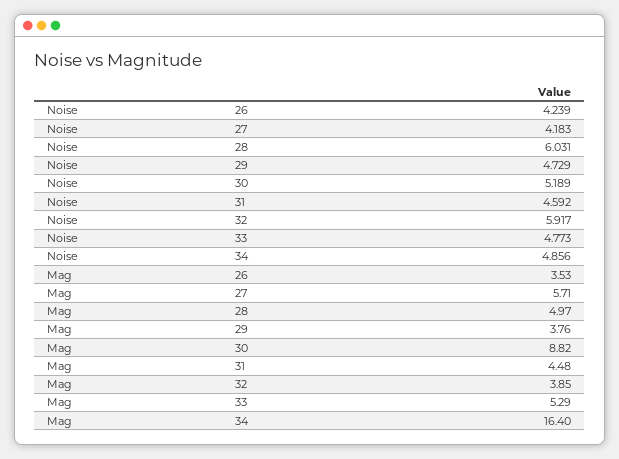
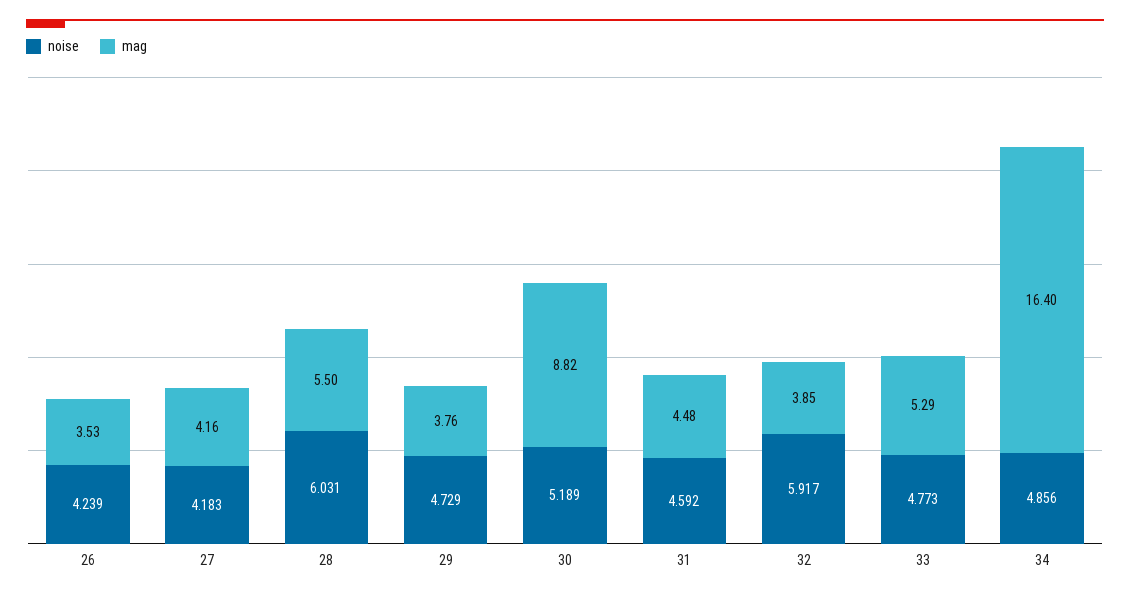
Mag, 27: 5.71 -> 4.16
Mag, 28: 4.97 -> 5.5

